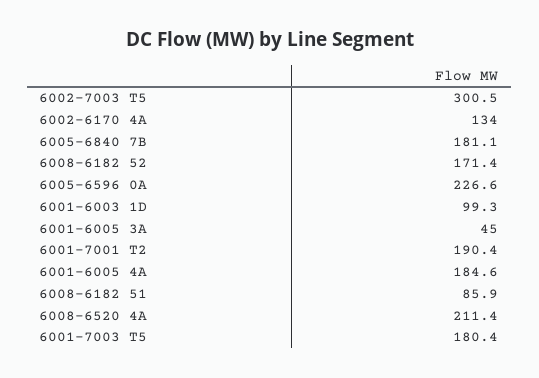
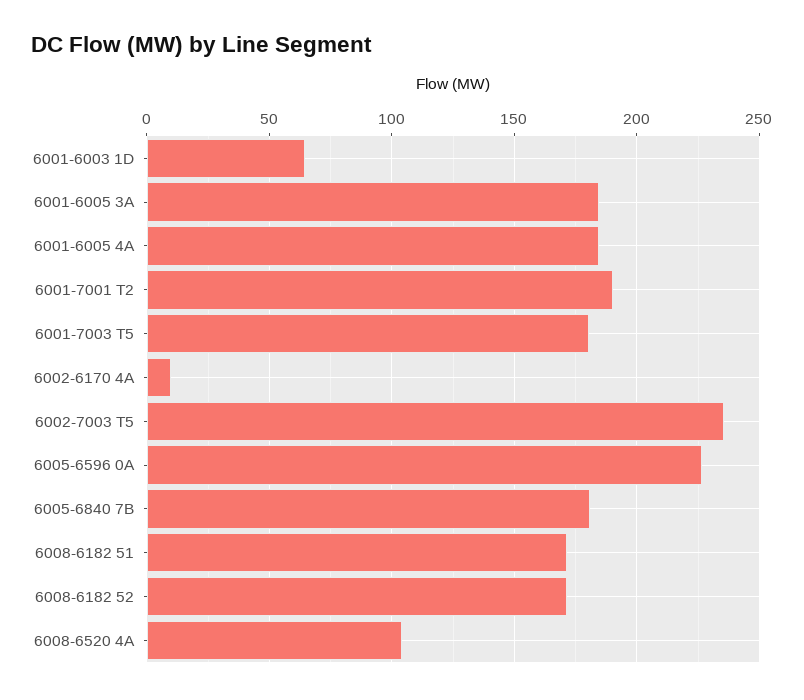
6002-7003 T5: 300.5 -> 235
6002-6170 4A: 134 -> 10
6001-6003 1D: 99.3 -> 65
6001-6005 3A: 45 -> 185
6008-6182 51: 85.9 -> 170
6008-6520 4A: 211.4 -> 105

